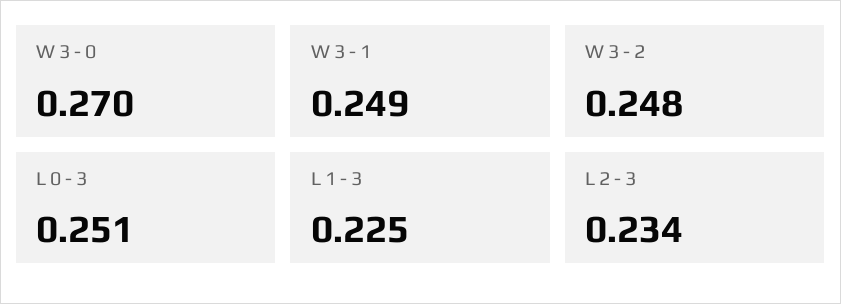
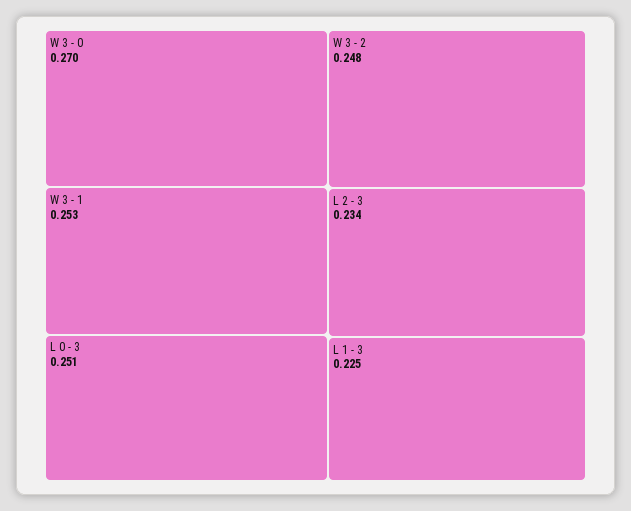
W 3 - 1: 0.249 -> 0.253

